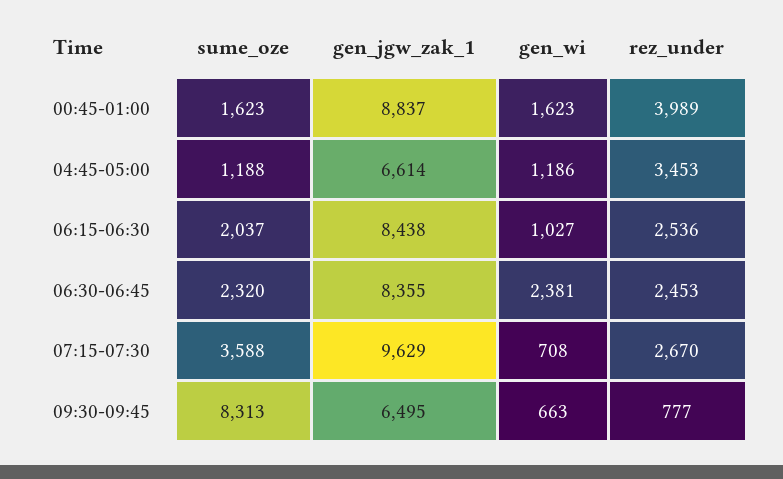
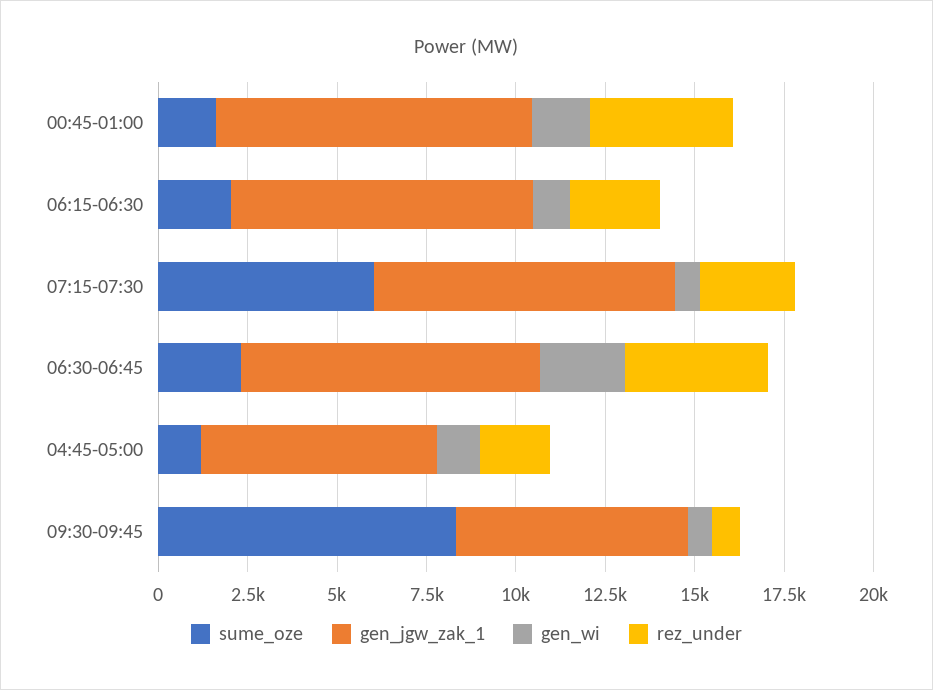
rez_under, 04:45-05:00: 3453 -> 2000
rez_under, 06:30-06:45: 2453 -> 4000
sume_oze, 07:15-07:30: 3588 -> 6000
gen_jgw_zak_1, 07:15-07:30: 9629 -> 8500

